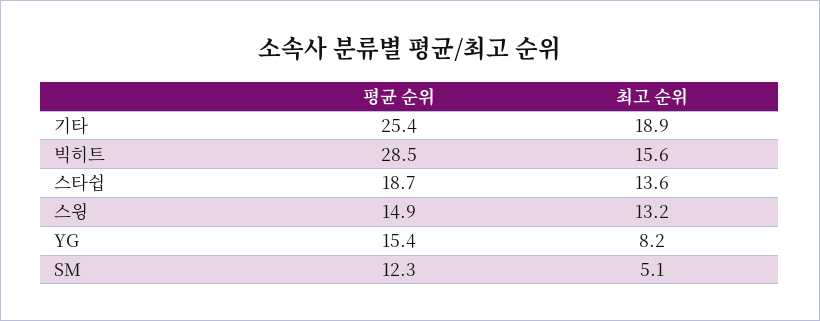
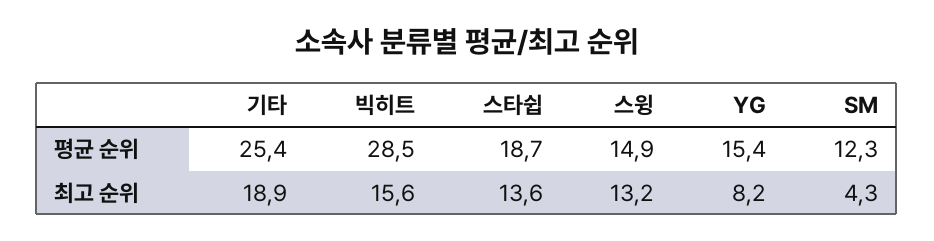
최고 순위, SM: 5.1 -> 4.3

